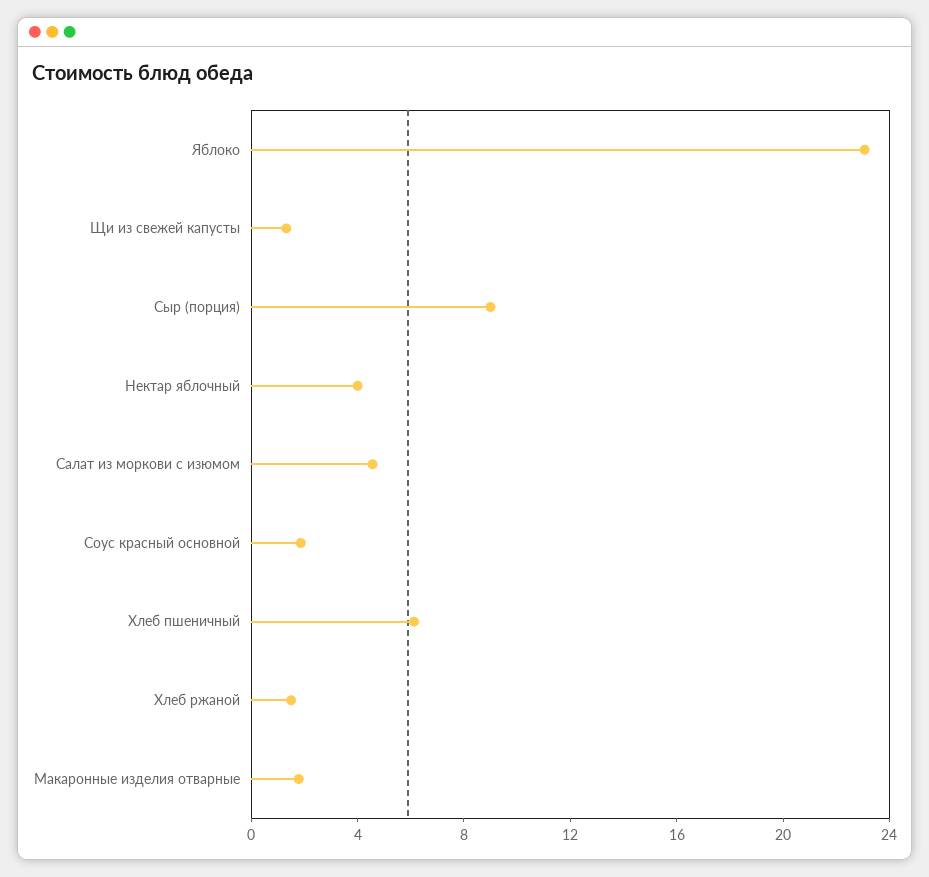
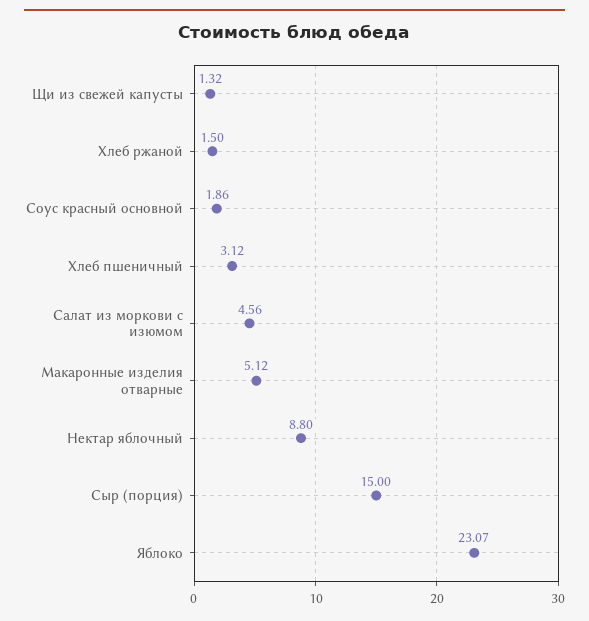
Сыр (порция): 9 -> 15
Нектар яблочный: 4 -> 8.8
Хлеб пшеничный: 6 -> 3.12
Макаронные изделия отварные: 2 -> 5.12

